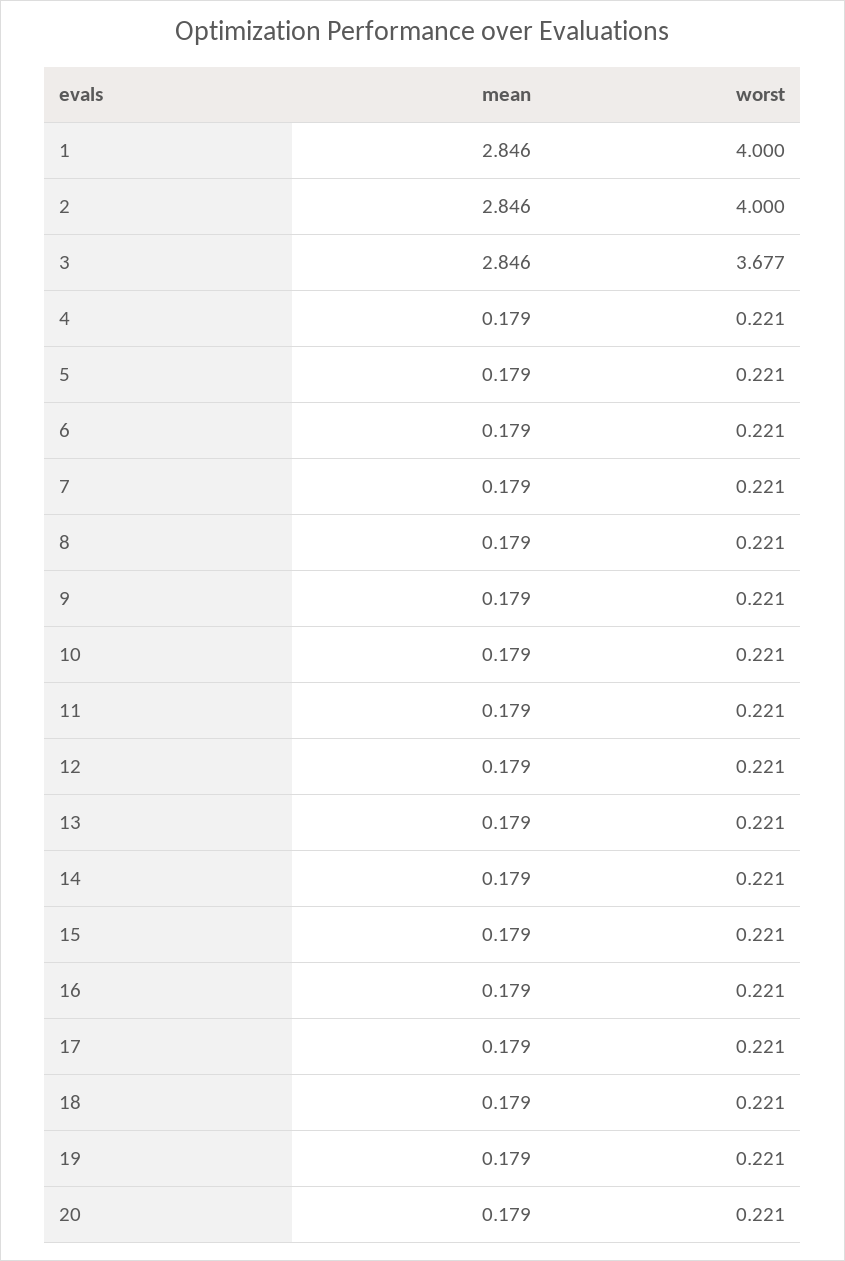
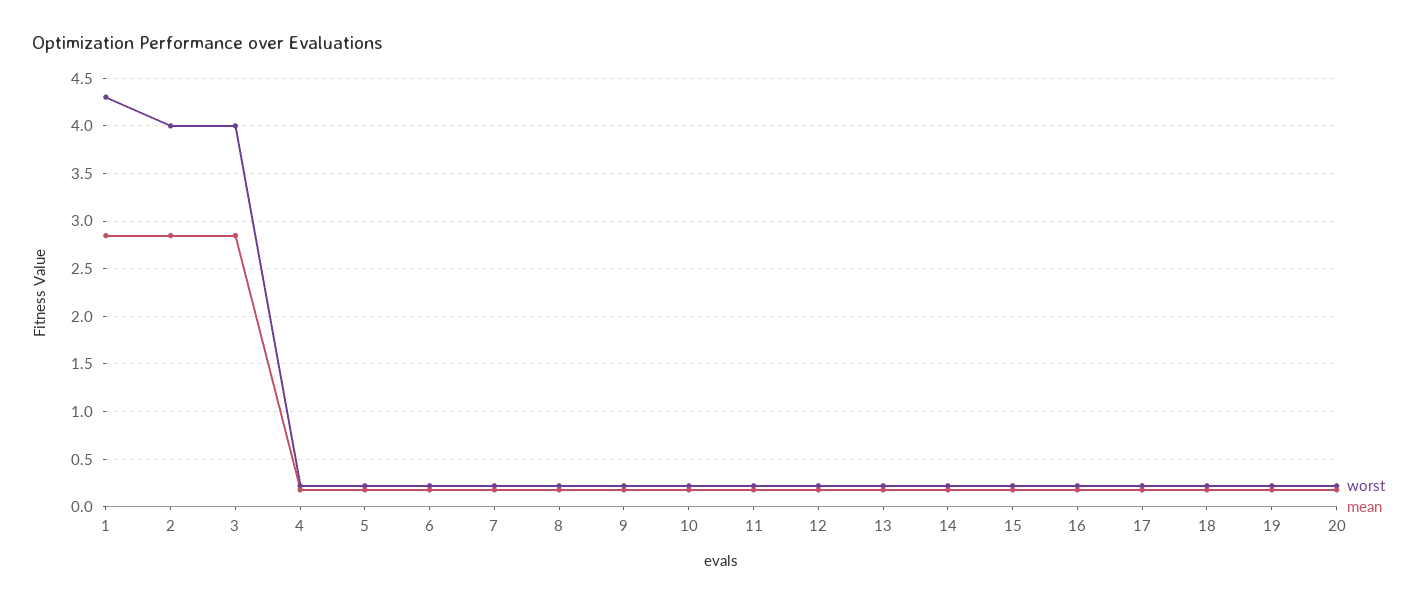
worst, 1: 4 -> 4.3
worst, 3: 3.677 -> 4

